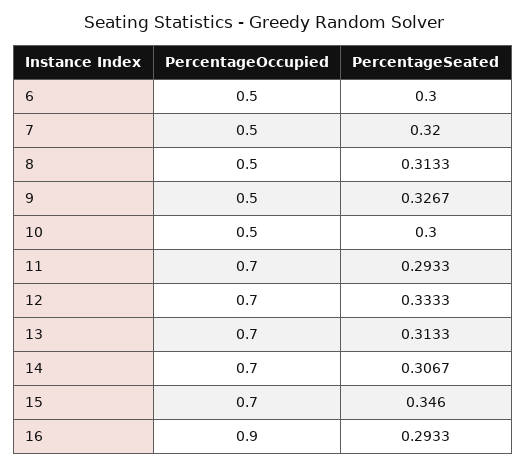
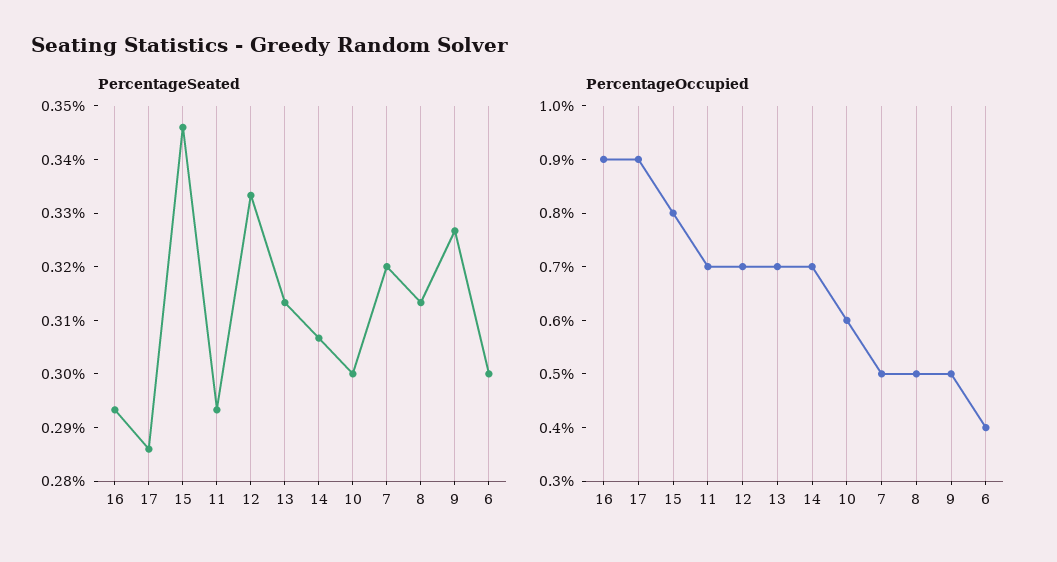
PercentageOccupied, 6: 0.5 -> 0.4
PercentageOccupied, 10: 0.5 -> 0.6
PercentageOccupied, 15: 0.7 -> 0.8
PercentageSeated, 17: none -> 0.286
PercentageOccupied, 17: none -> 0.9

